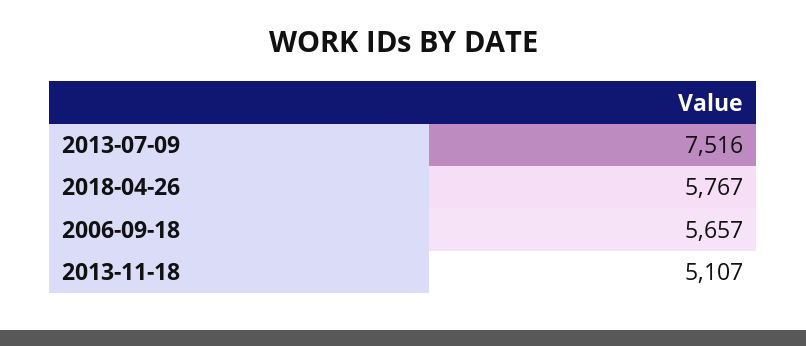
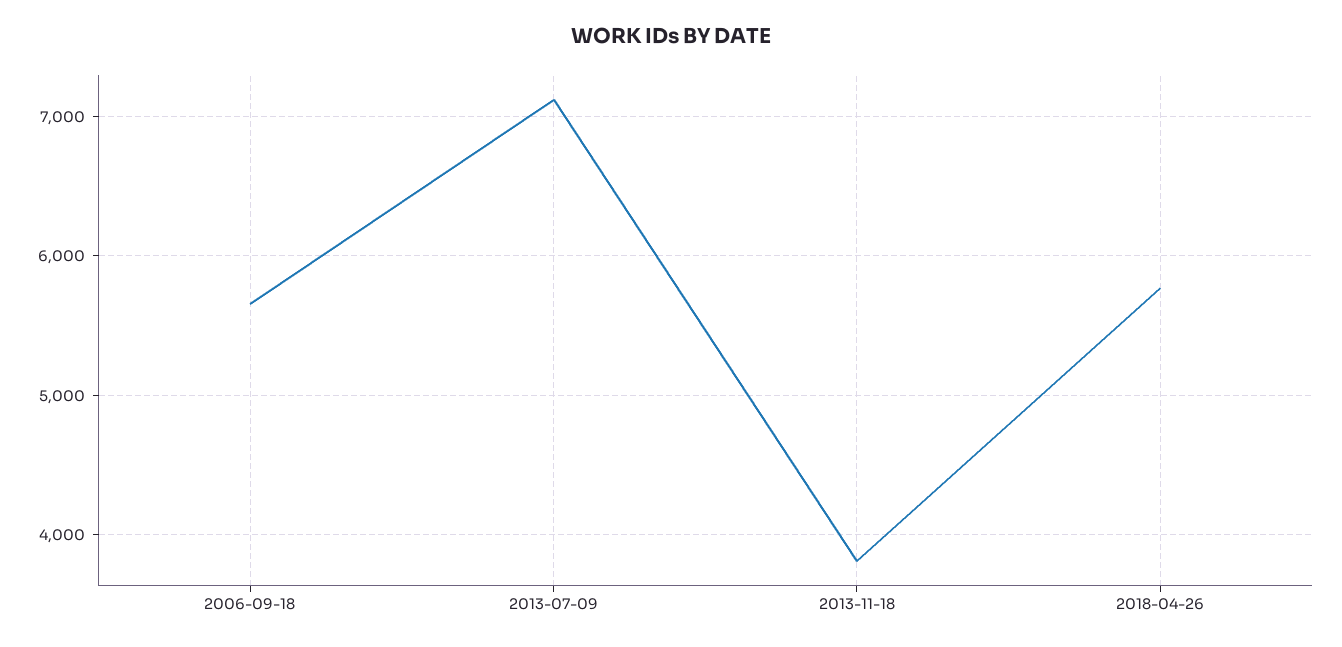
2013-07-09: 7516 -> 7100
2013-11-18: 5107 -> 3800

